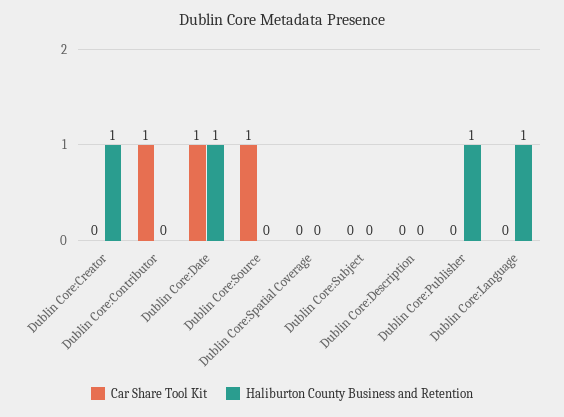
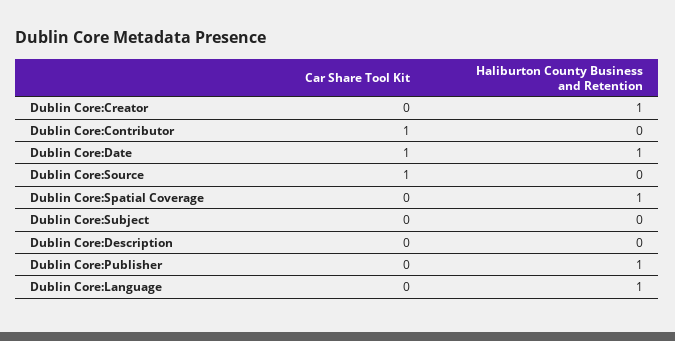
Haliburton County Business and Retention, Dublin Core:Spatial Coverage: 0 -> 1

